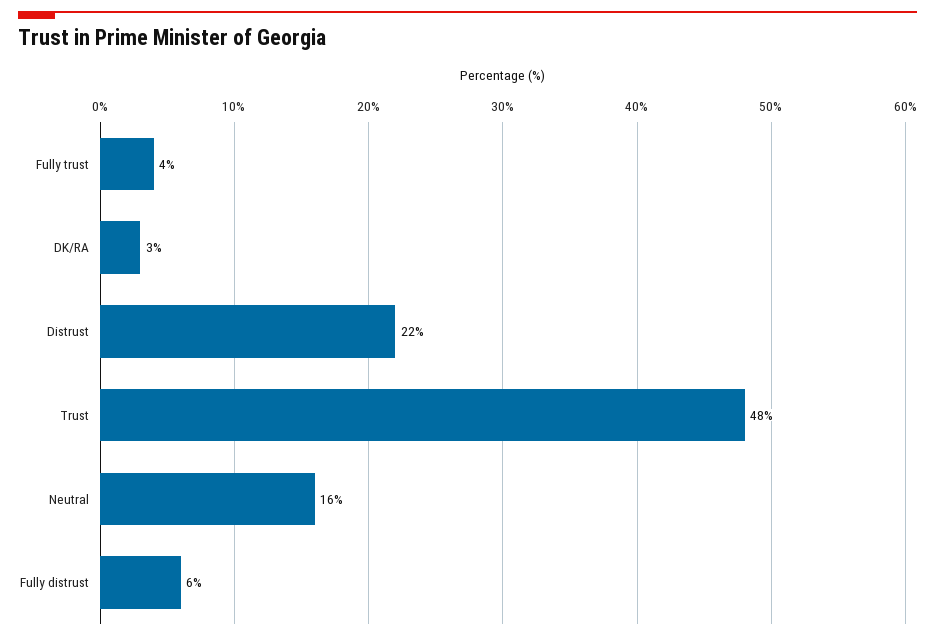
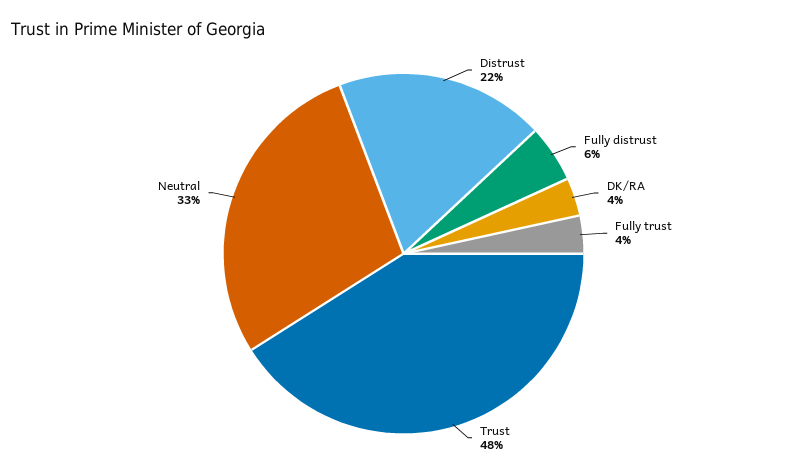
DK/RA: 3 -> 4
Neutral: 16 -> 33

